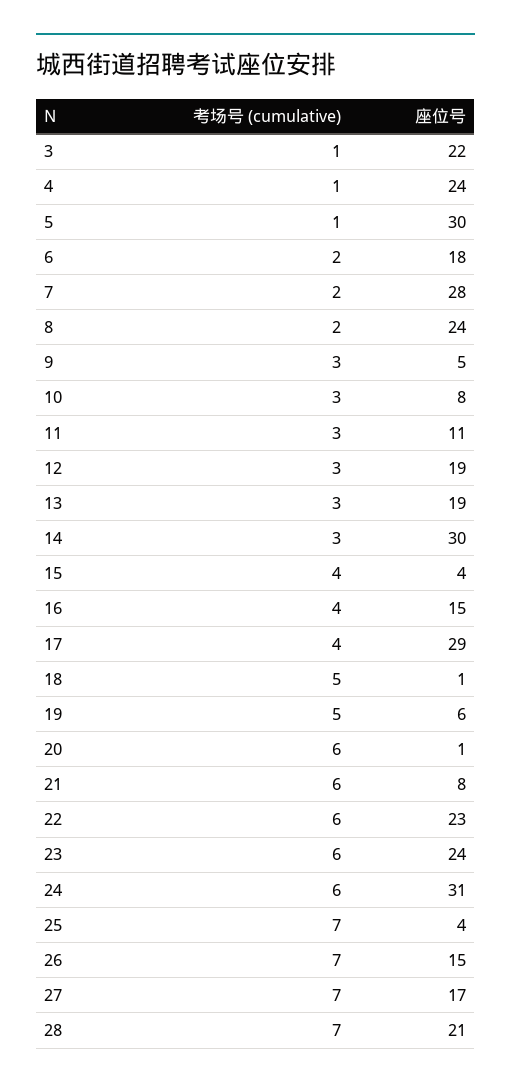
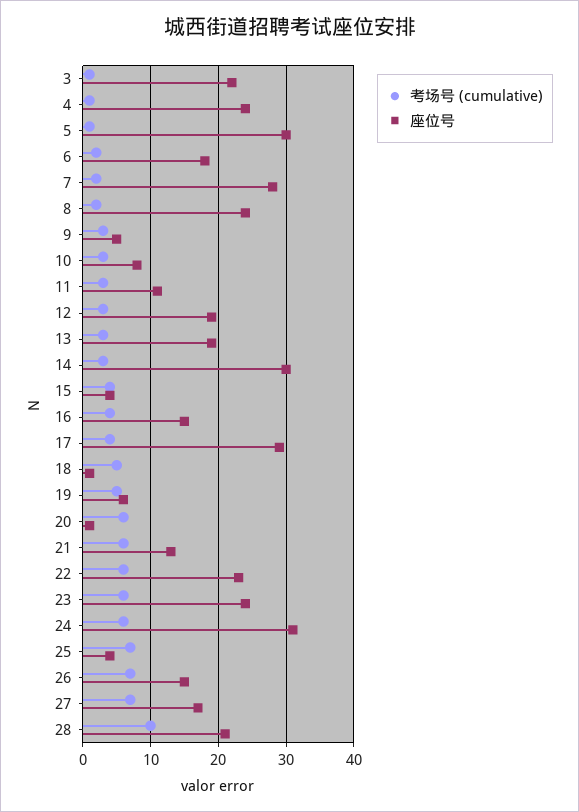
座位号, 21: 8 -> 13
考场号 (cumulative), 28: 7 -> 10

